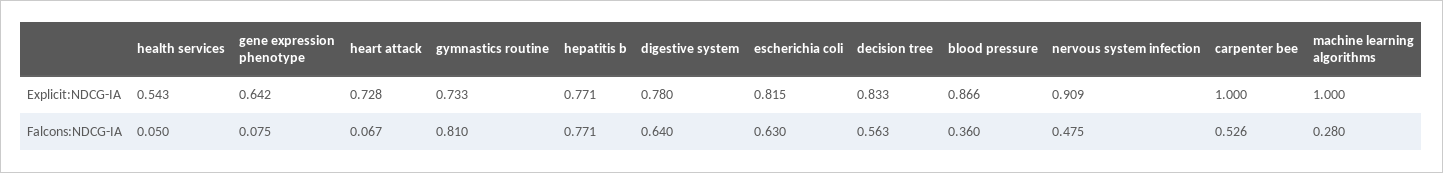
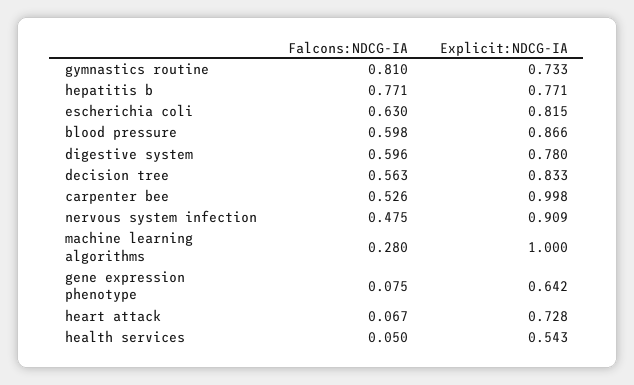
carpenter bee, Explicit:NDCG-IA: 1 -> 0.998
digestive system, Falcons:NDCG-IA: 0.64 -> 0.596
blood pressure, Falcons:NDCG-IA: 0.36 -> 0.598

